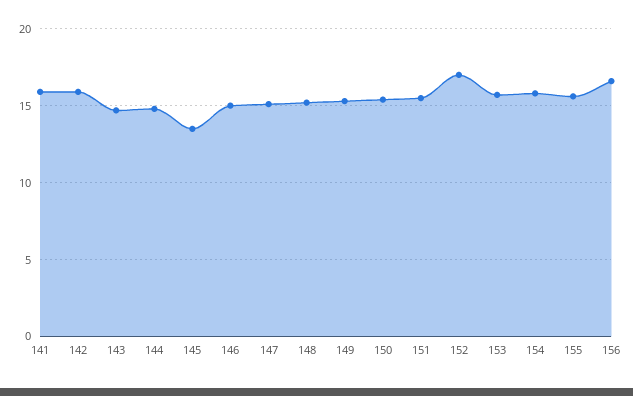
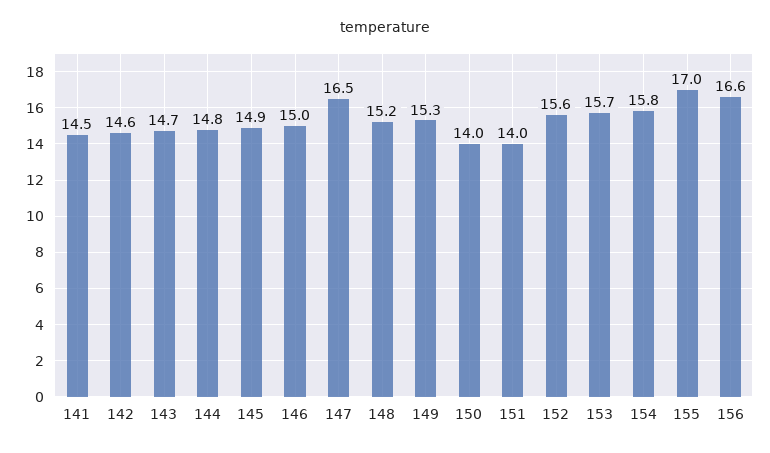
141: 16 -> 14.5
142: 16 -> 14.6
145: 13.5 -> 14.9
147: 15 -> 16.5
150: 15.5 -> 14
151: 15.5 -> 14
152: 17 -> 15.6
155: 15.5 -> 17

